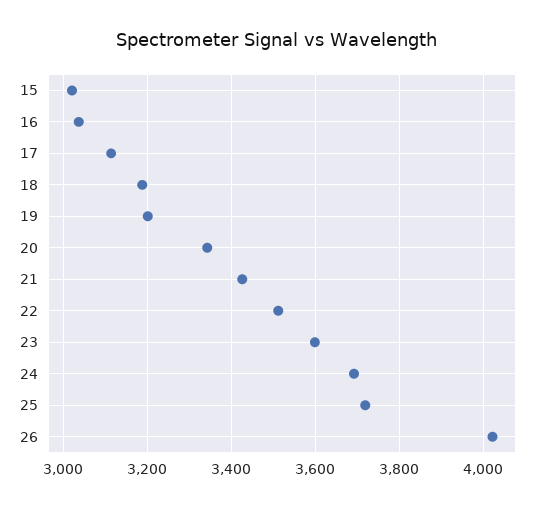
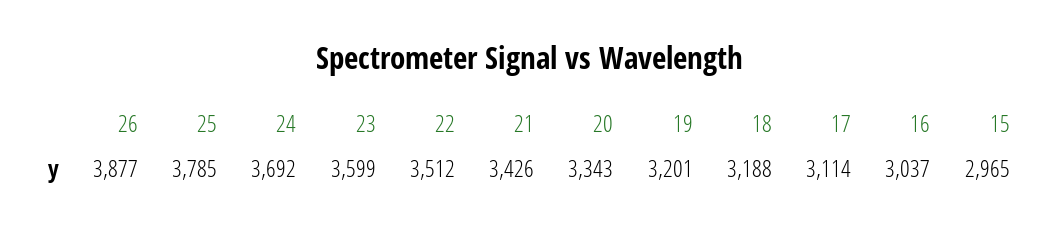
15: 3020 -> 2965
25: 3720 -> 3785
26: 4020 -> 3877

